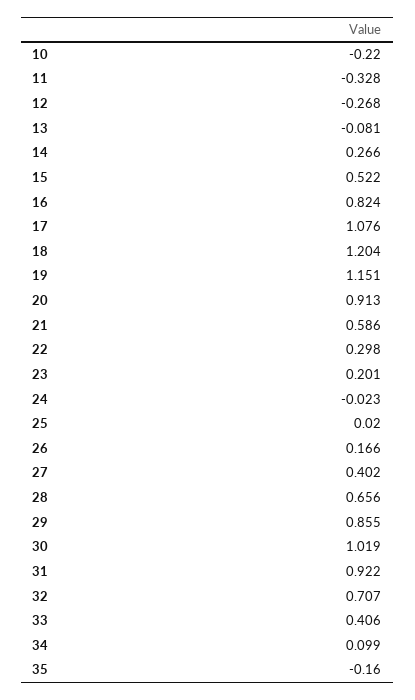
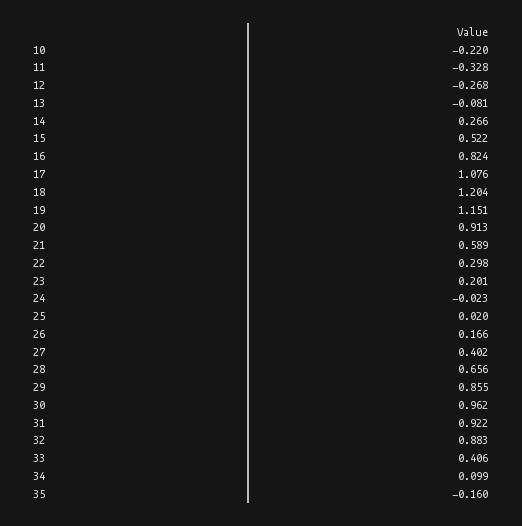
21: 0.586 -> 0.589
30: 1.019 -> 0.962
32: 0.707 -> 0.883

